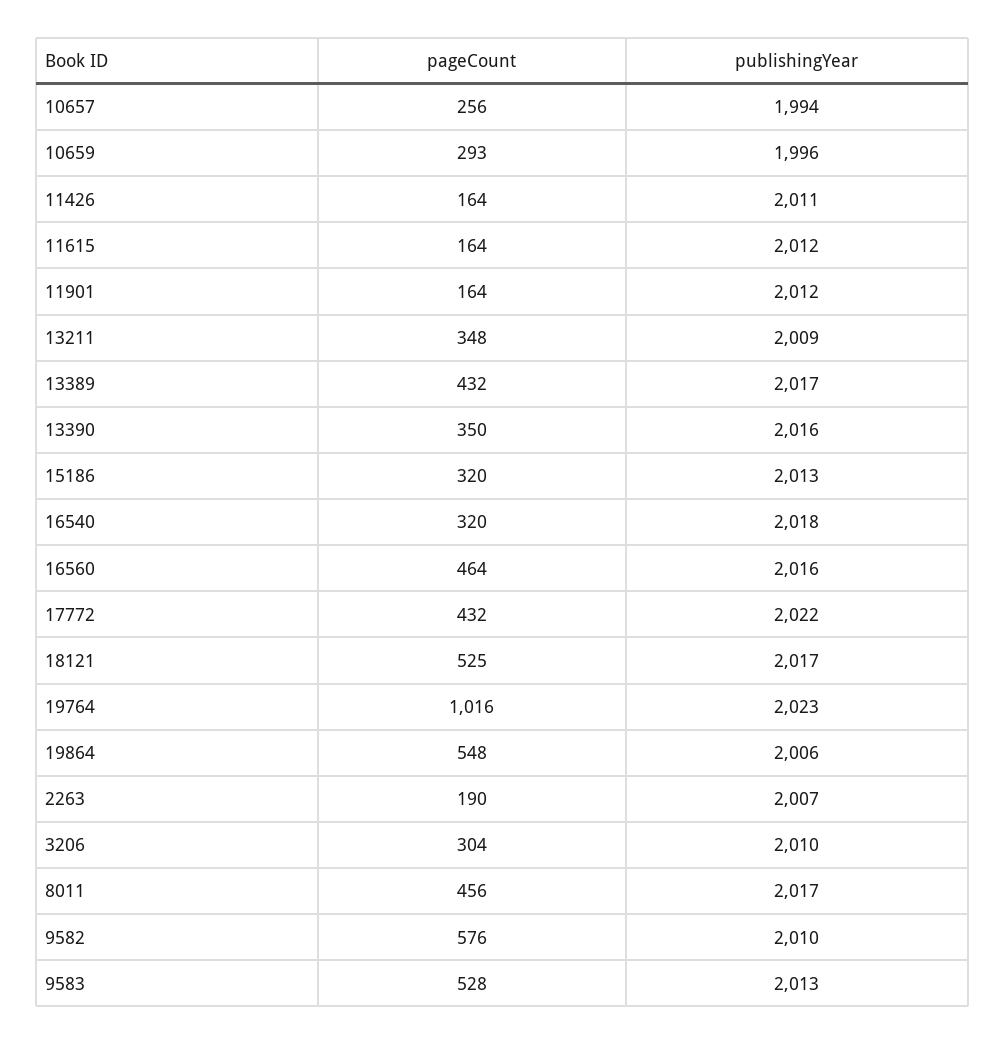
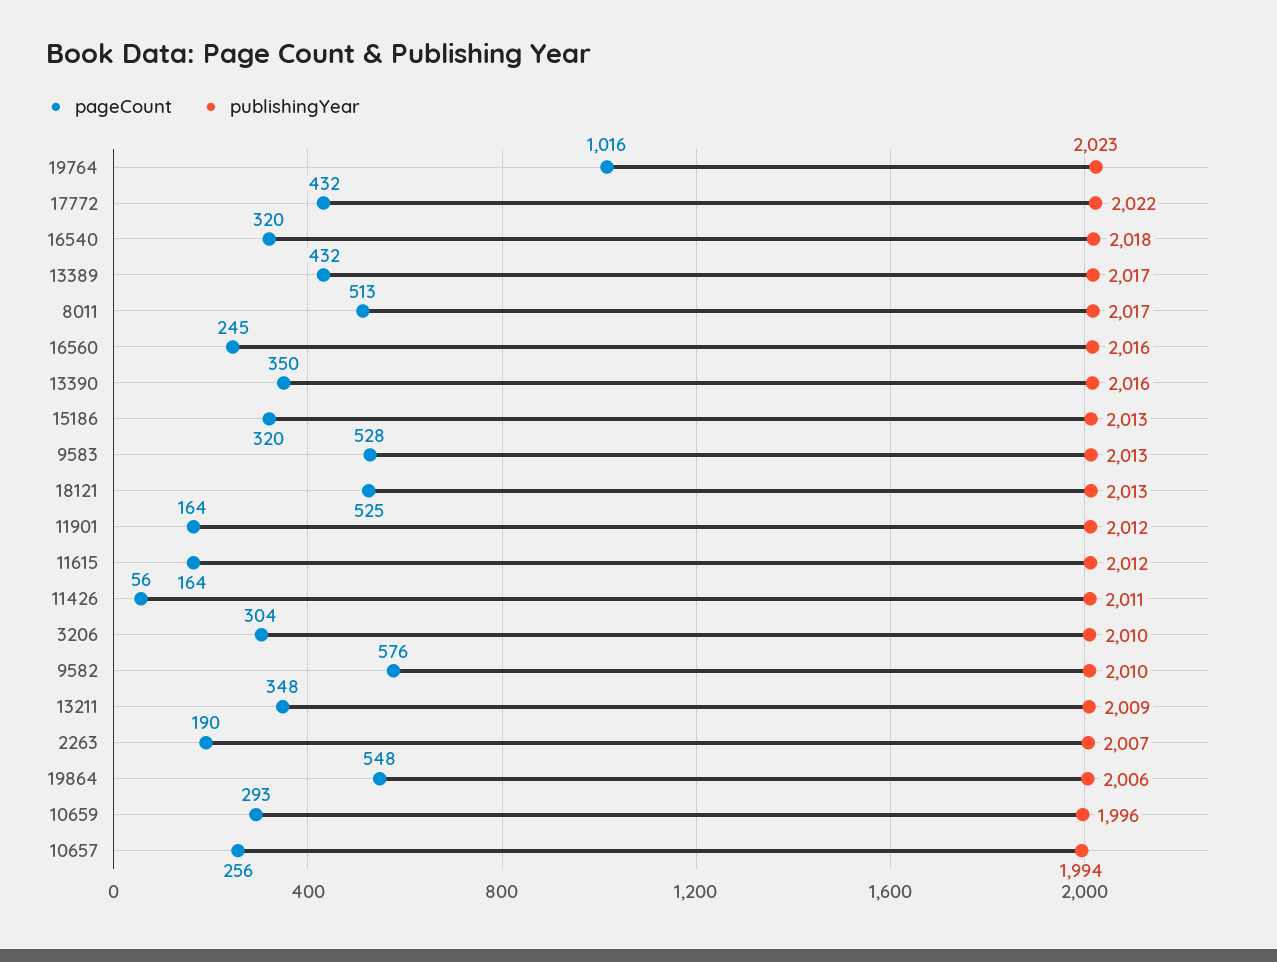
pageCount, 11426: 164 -> 56
pageCount, 16560: 464 -> 245
publishingYear, 18121: 2017 -> 2013
pageCount, 8011: 456 -> 513

